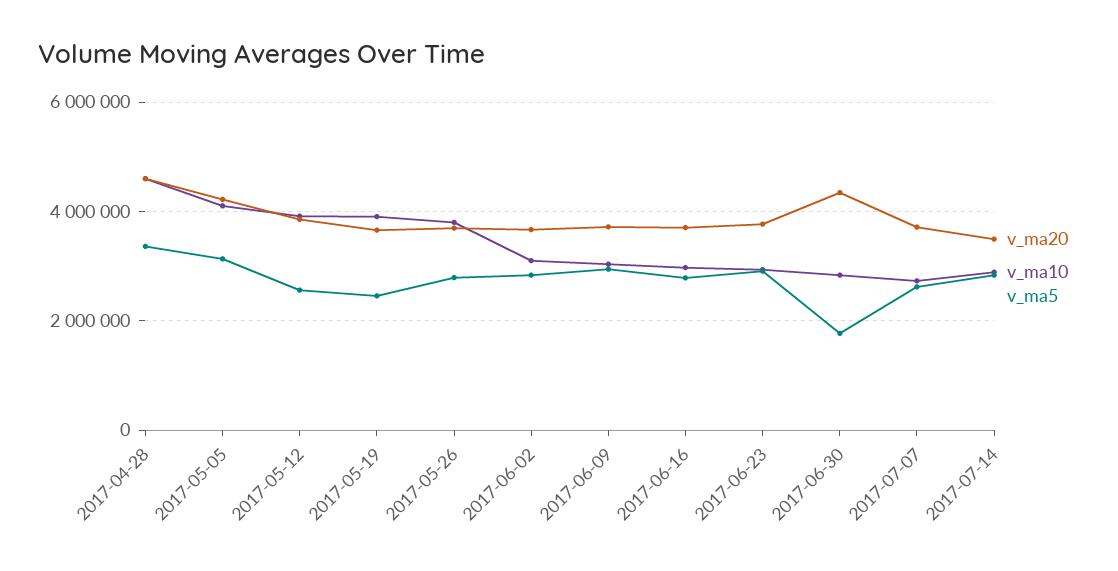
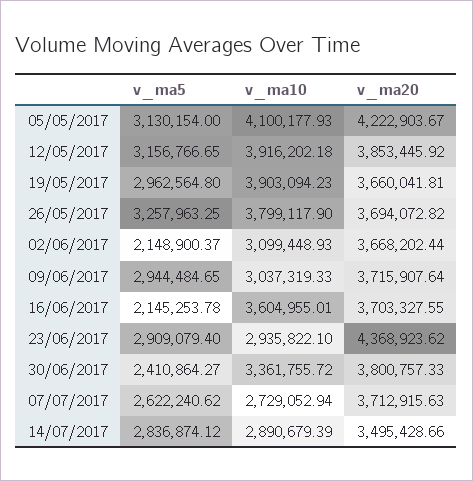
v_ma20, 2017-04-28: 4600000 -> none
v_ma10, 2017-04-28: 4600000 -> none
v_ma5, 2017-04-28: 3400000 -> none
v_ma5, 2017-05-12: 2600000 -> 3156766.65
v_ma5, 2017-05-19: 2400000 -> 2962564.8
v_ma5, 2017-05-26: 2800000 -> 3257963.25
v_ma5, 2017-06-02: 2800000 -> 2148900.37
v_ma10, 2017-06-16: 3000000 -> 3604955.01
v_ma5, 2017-06-16: 2800000 -> 2145253.78
v_ma20, 2017-06-23: 3800000 -> 4368923.62
v_ma20, 2017-06-30: 4400000 -> 3800757.33
v_ma10, 2017-06-30: 2800000 -> 3361755.72
v_ma5, 2017-06-30: 1800000 -> 2410864.27

